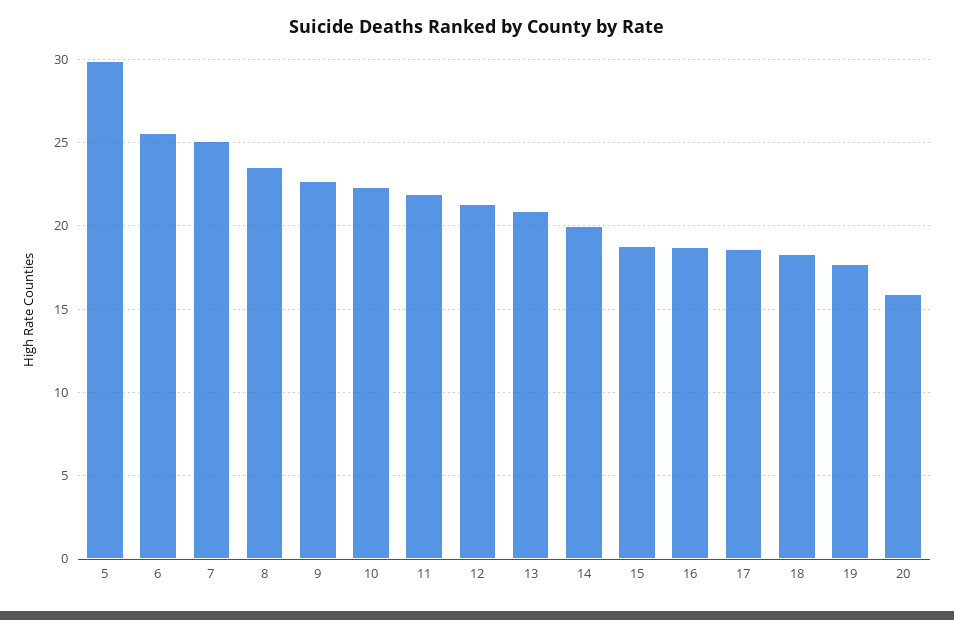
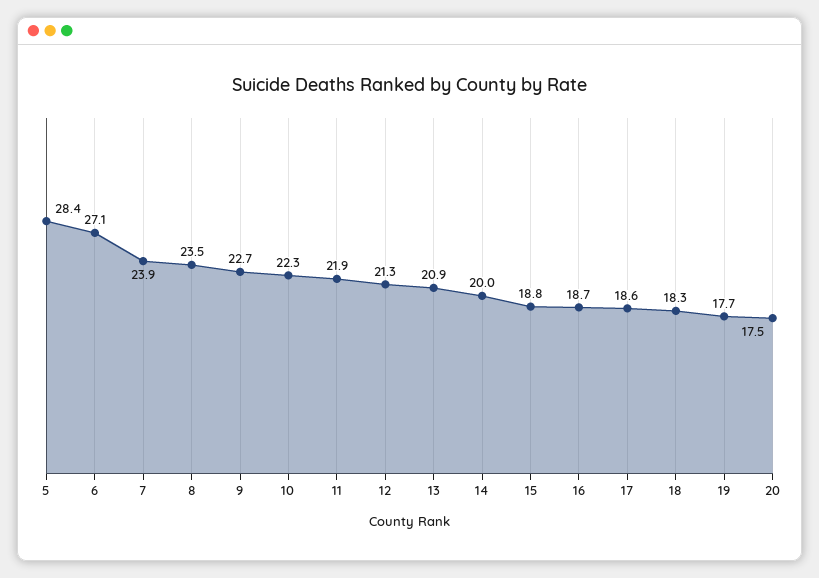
5: 30 -> 28.4
6: 25.5 -> 27.1
7: 25 -> 23.9
20: 16 -> 17.5

